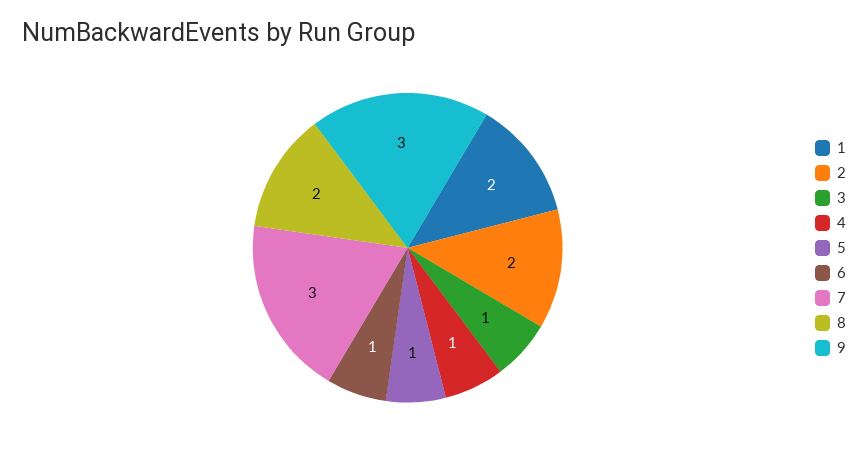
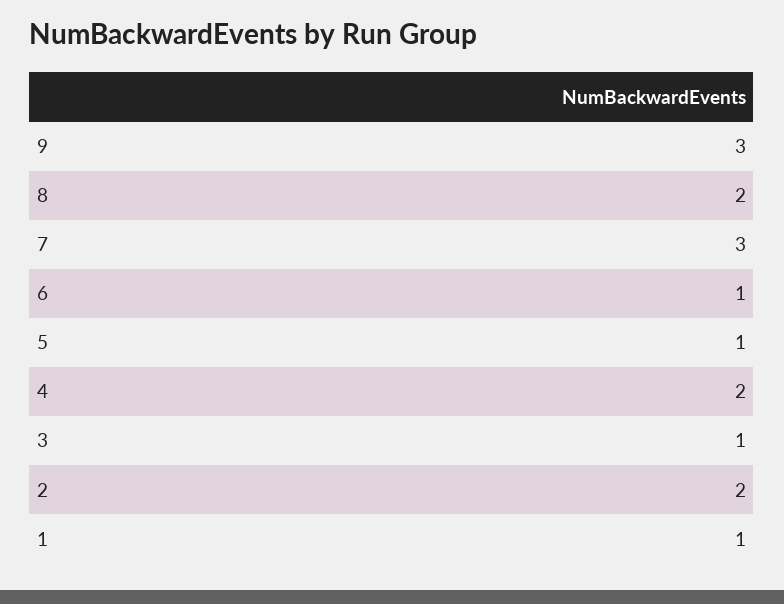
1: 2 -> 1
4: 1 -> 2

